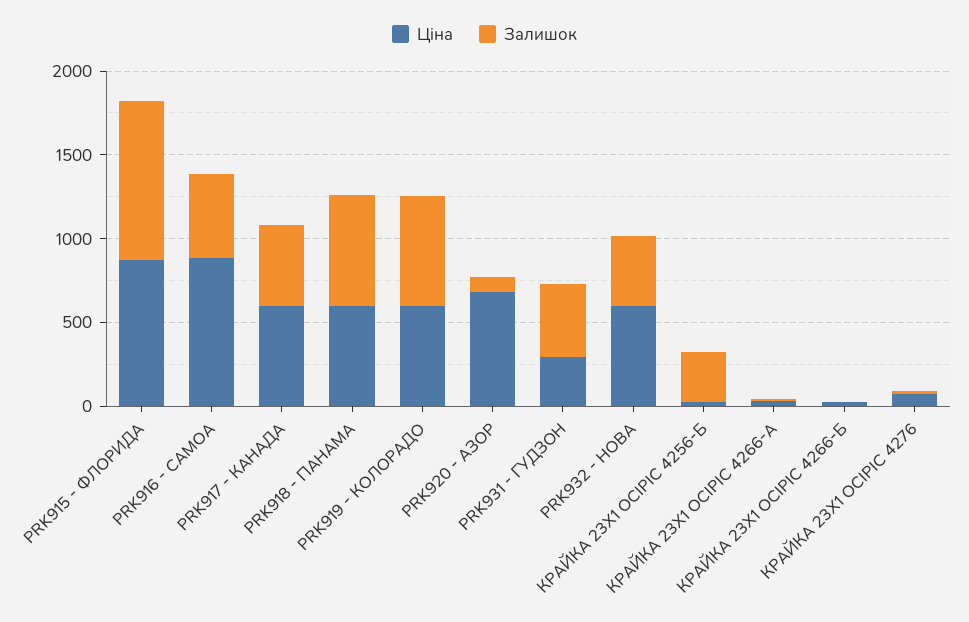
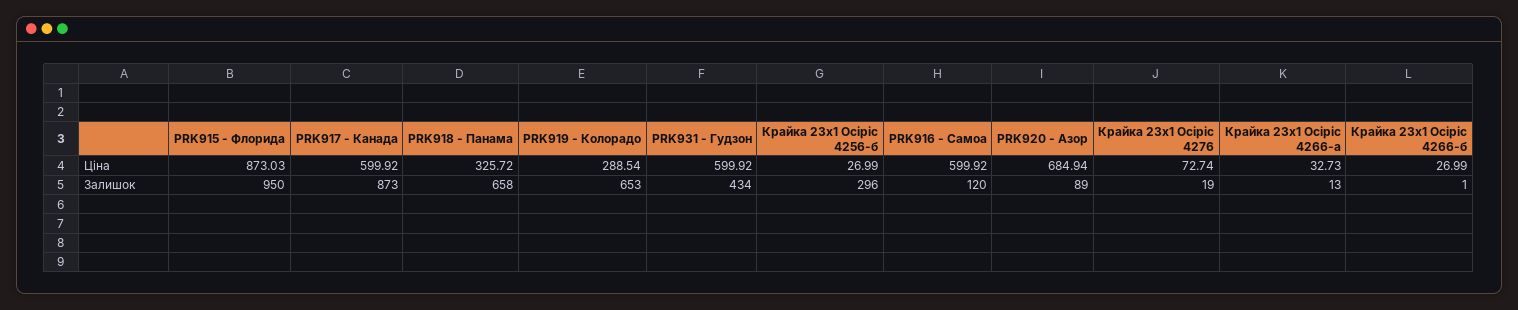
Ціна, PRK916 - САМОА: 900 -> 599.92
Залишок, PRK916 - САМОА: 500 -> 120
Залишок, PRK917 - КАНАДА: 500 -> 873
Ціна, PRK918 - ПАНАМА: 600 -> 325.72
Ціна, PRK919 - КОЛОРАДО: 600 -> 288.54
Ціна, PRK931 - ГУДЗОН: 300 -> 599.92
Ціна, PRK932 - НОВА: 600 -> none
Залишок, PRK932 - НОВА: 400 -> none

